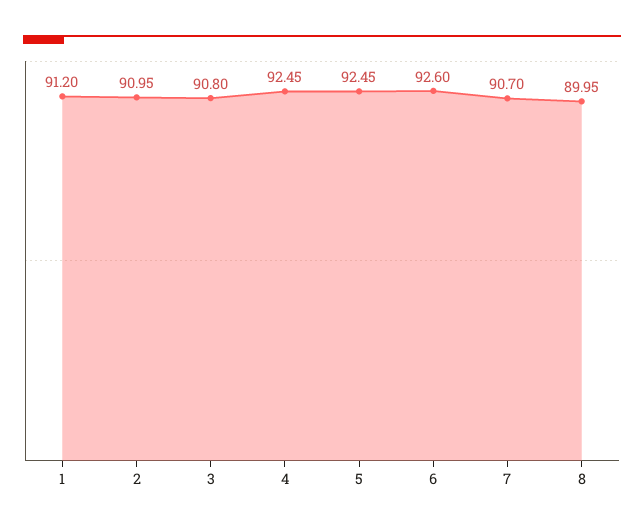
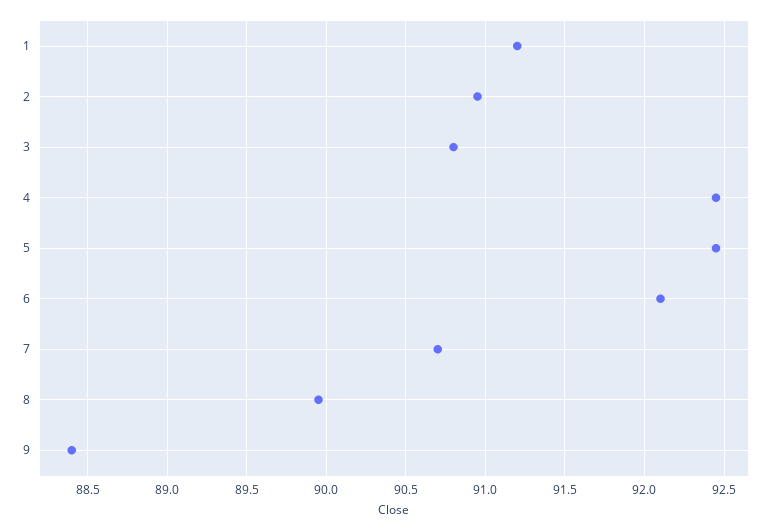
6: 92.6 -> 92.1
9: none -> 88.4

